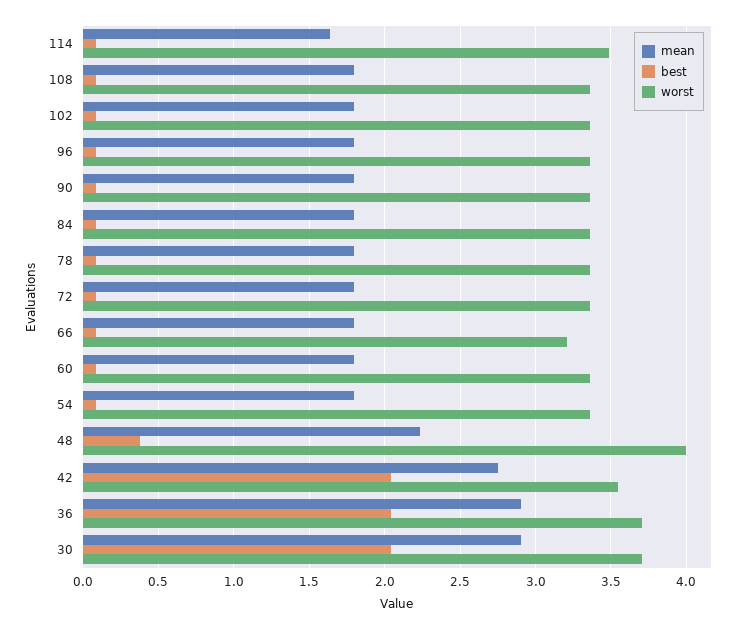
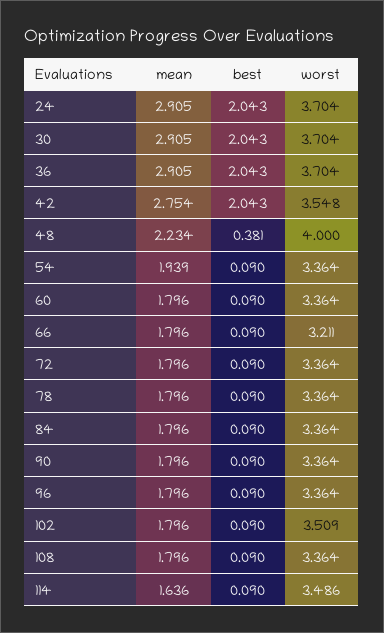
worst, 102: 3.35 -> 3.509
mean, 54: 1.8 -> 1.939
mean, 24: none -> 2.905
best, 24: none -> 2.043
worst, 24: none -> 3.704

